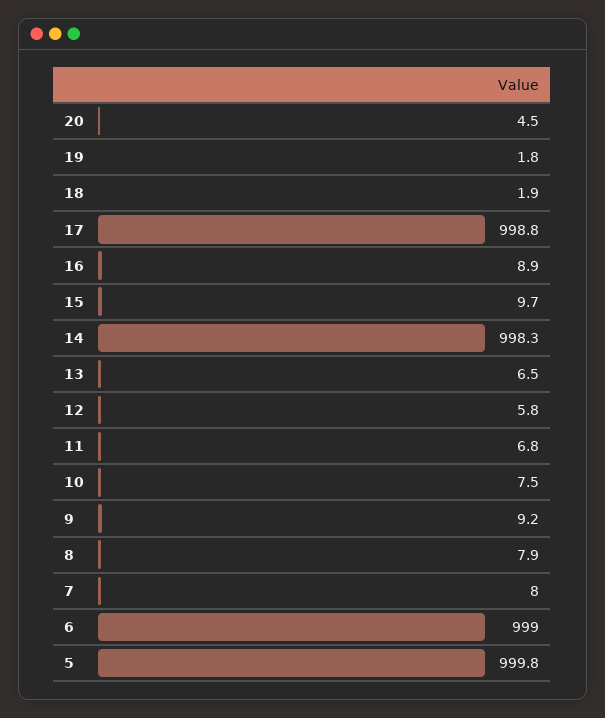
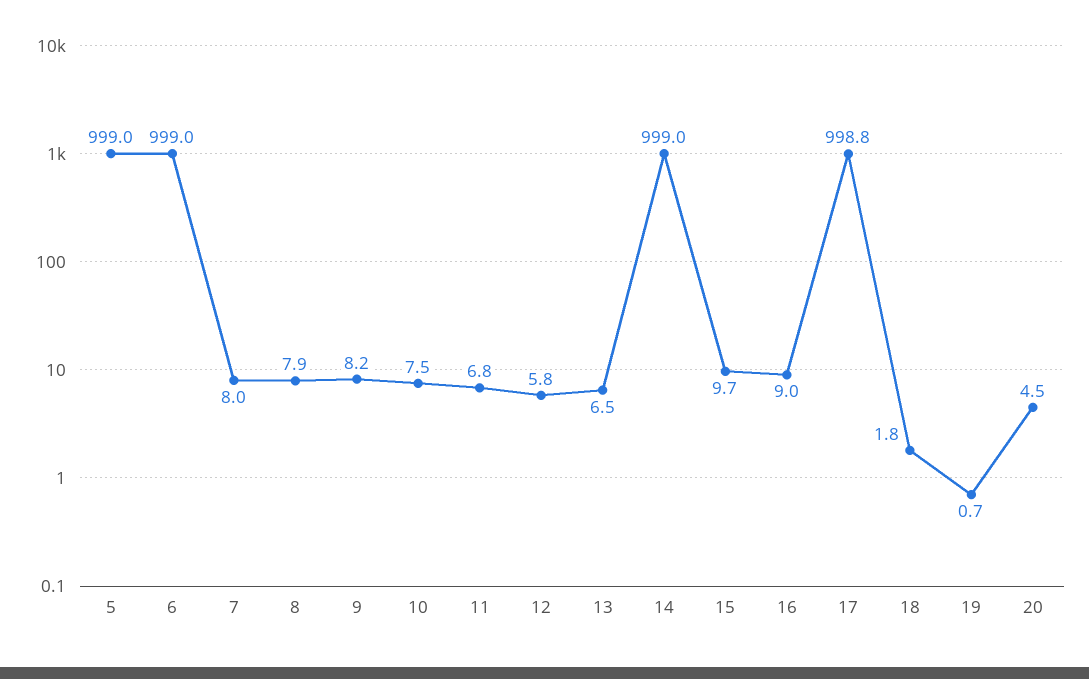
19: 1.8 -> 0.7
18: 1.9 -> 1.8
16: 8.9 -> 9
14: 998.3 -> 999
9: 9.2 -> 8.2
5: 999.8 -> 999

